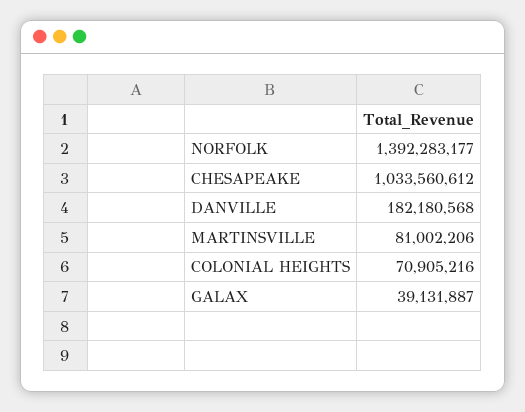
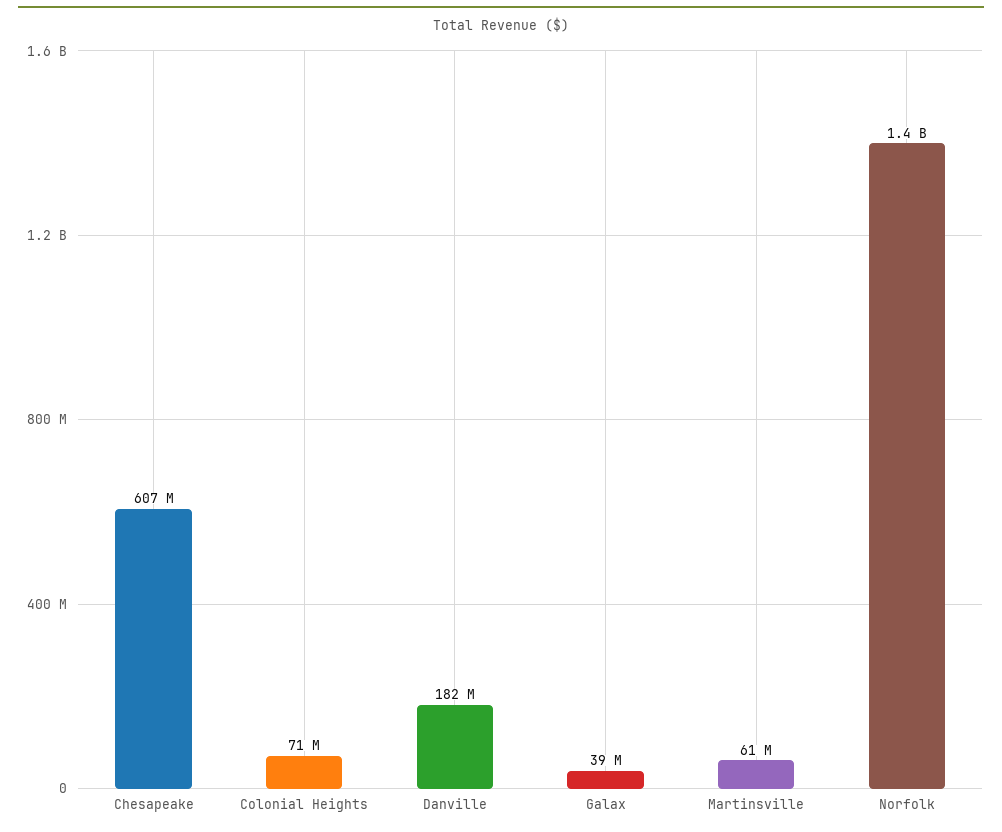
CHESAPEAKE: 1033560612 -> 607000000
MARTINSVILLE: 81002206 -> 61000000

